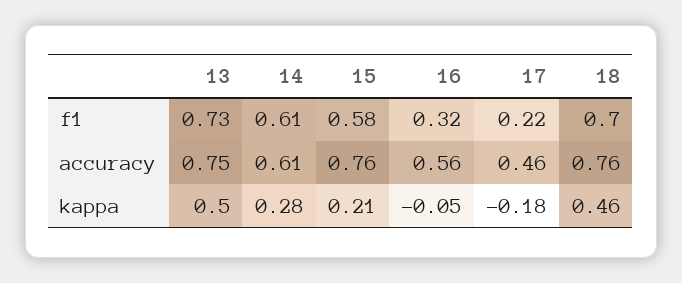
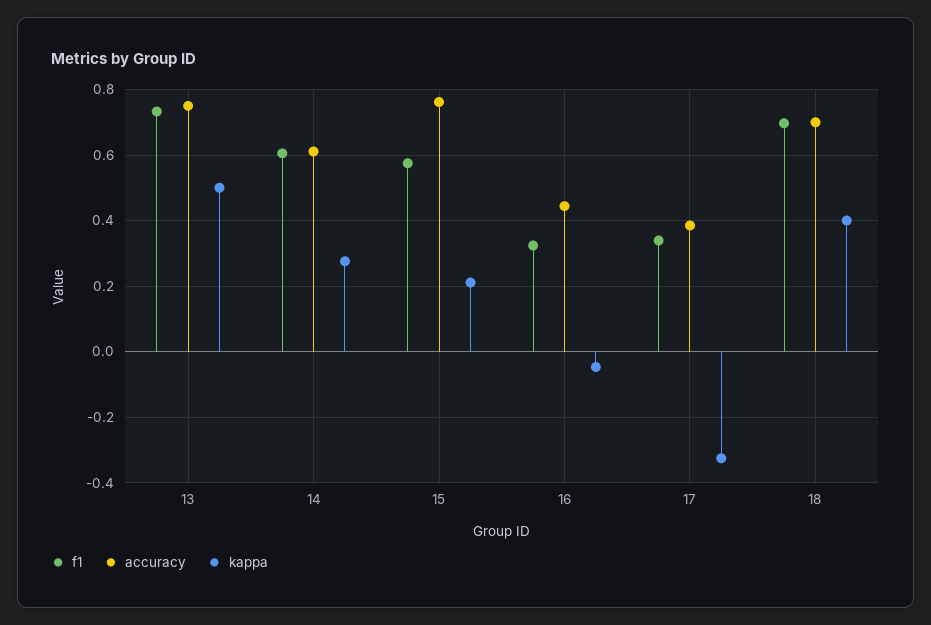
f1, 17: 0.22 -> 0.34
accuracy, 16: 0.56 -> 0.44
accuracy, 17: 0.46 -> 0.38
accuracy, 18: 0.76 -> 0.7
kappa, 17: -0.18 -> -0.32
kappa, 18: 0.46 -> 0.4

